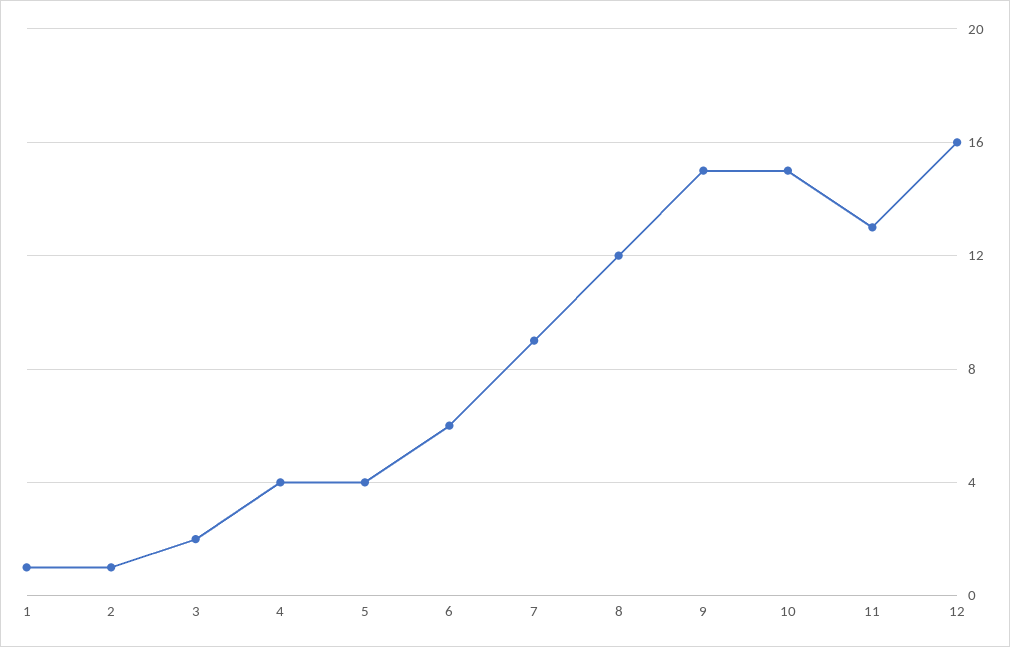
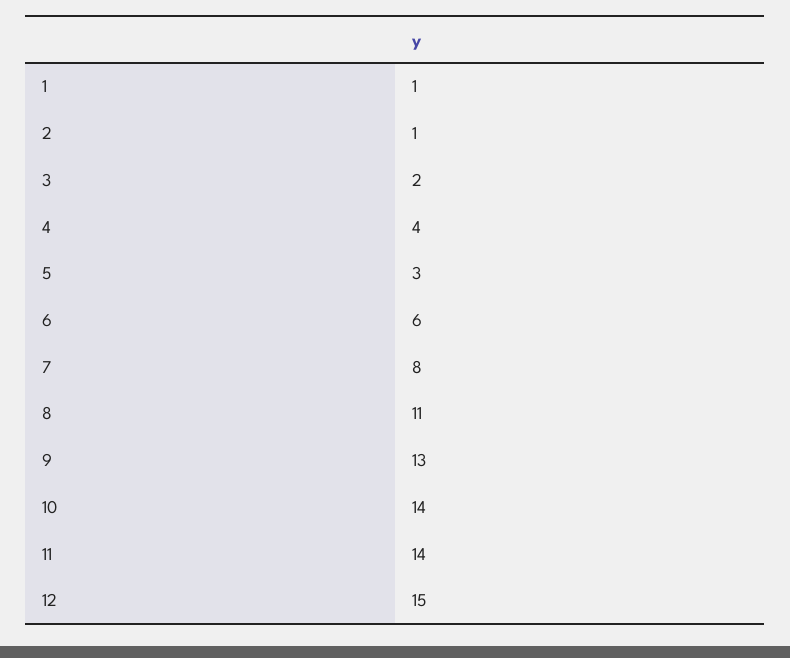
5: 4 -> 3
7: 9 -> 8
8: 12 -> 11
9: 15 -> 13
10: 15 -> 14
11: 13 -> 14
12: 16 -> 15

